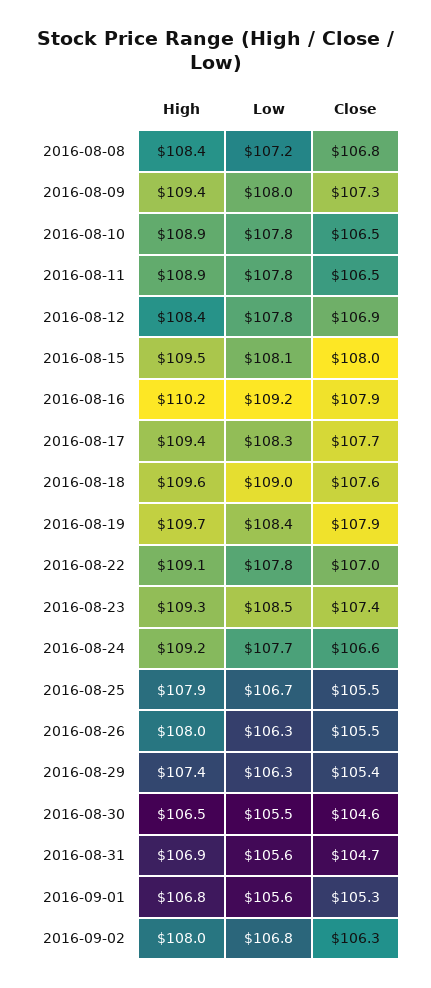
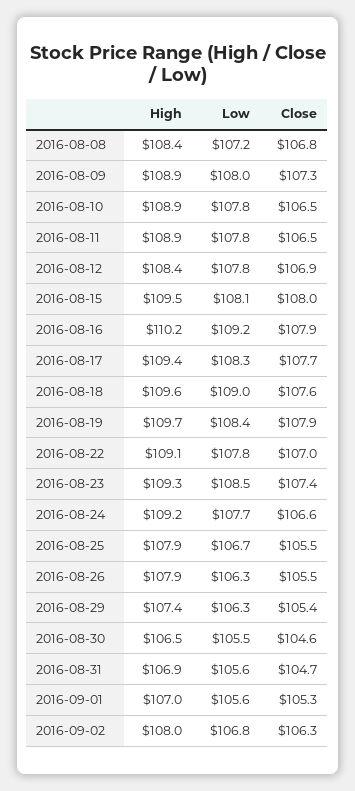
High, 2016-08-09: 109.4 -> 108.9
High, 2016-08-26: 108 -> 107.9
High, 2016-09-01: 106.8 -> 107

